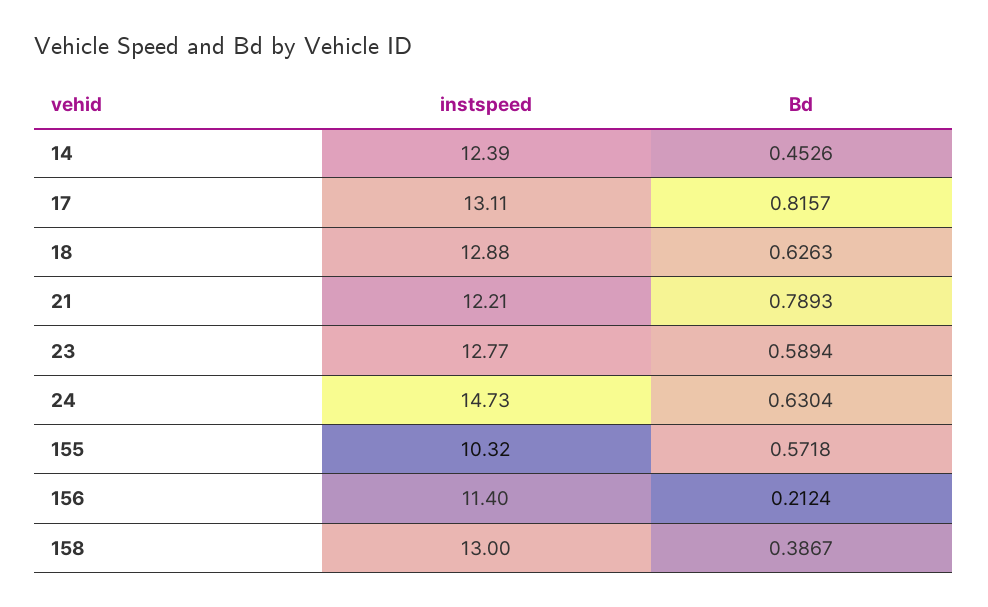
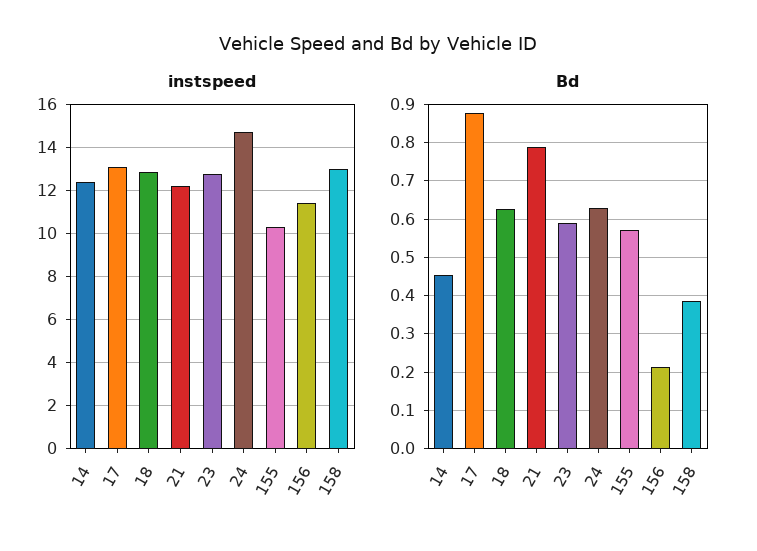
Bd, 17: 0.8157 -> 0.88

